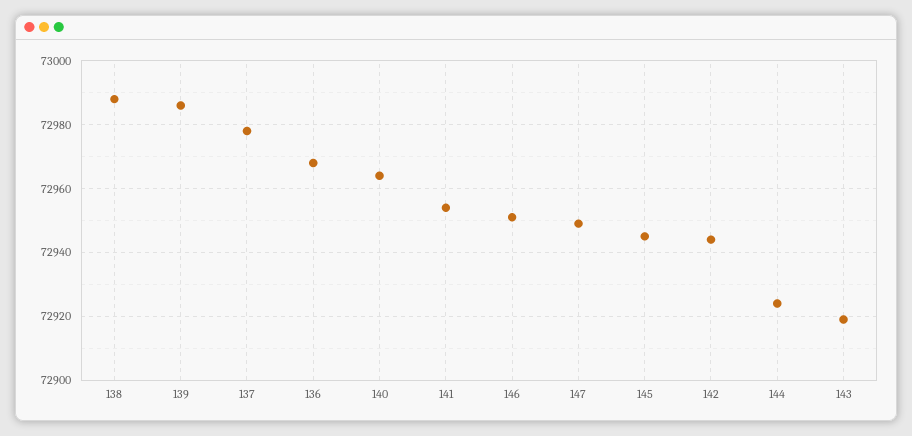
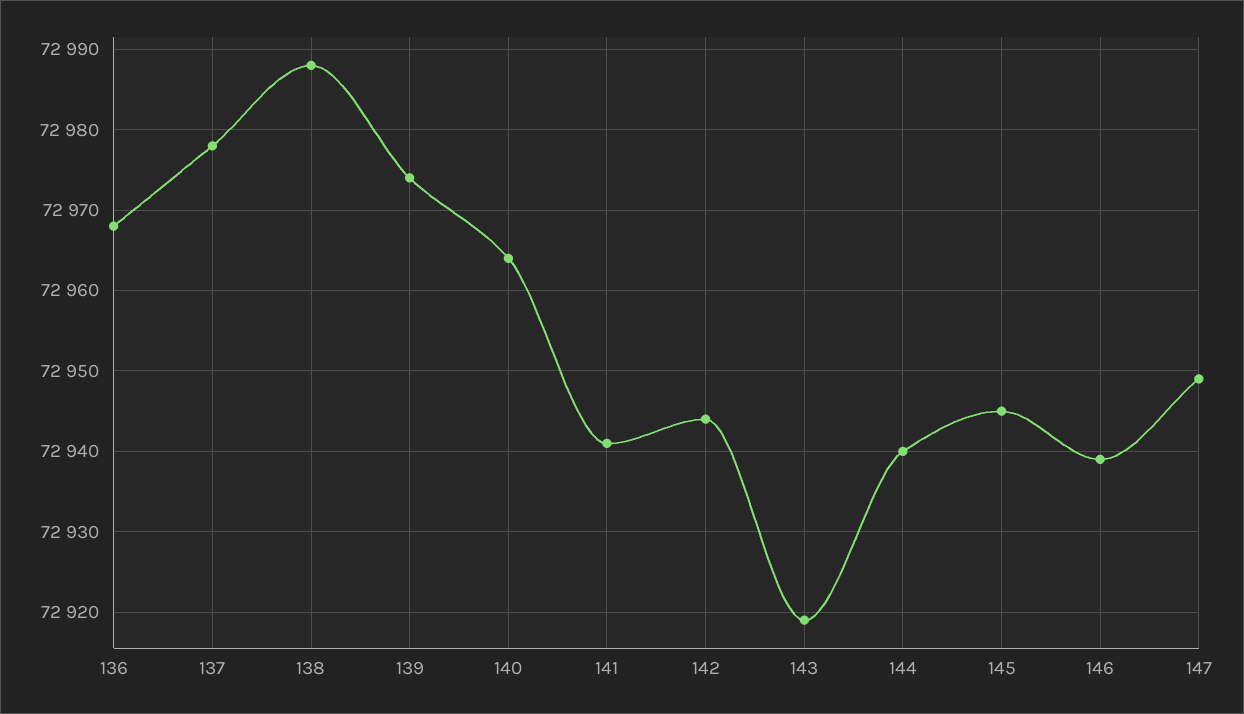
139: 72985 -> 72974
141: 72955 -> 72941
146: 72950 -> 72939
144: 72925 -> 72940

